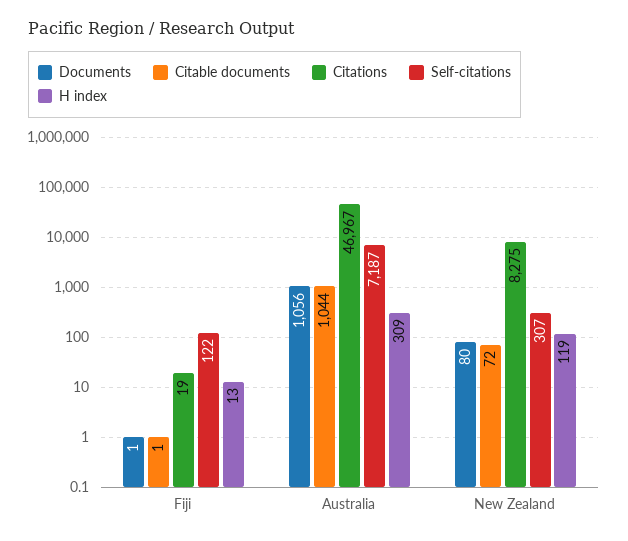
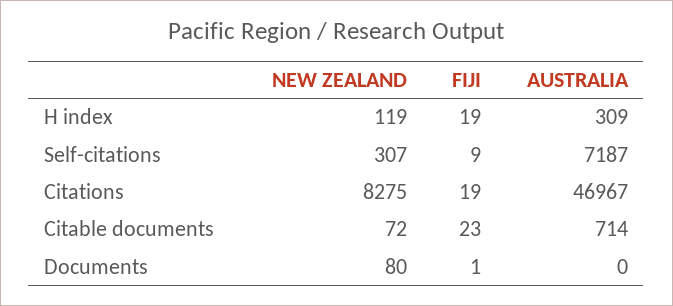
Citable documents, Fiji: 1 -> 23
Self-citations, Fiji: 122 -> 9
H index, Fiji: 13 -> 19
Documents, Australia: 1056 -> 0
Citable documents, Australia: 1044 -> 714

